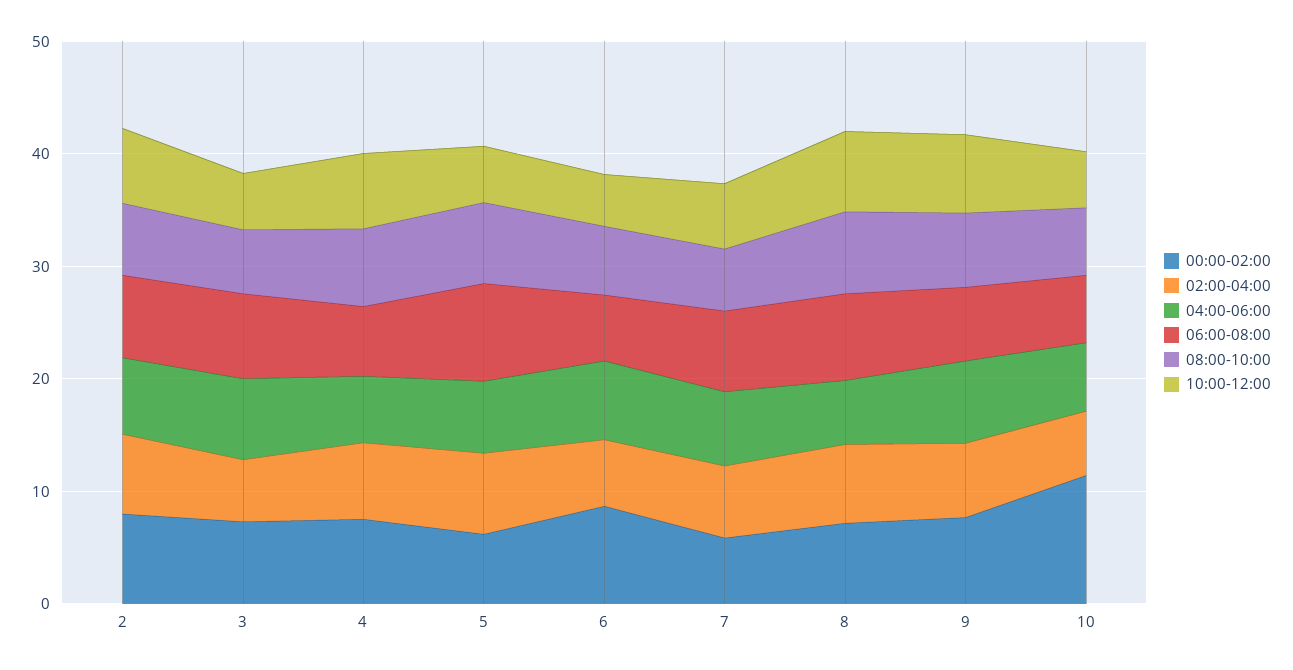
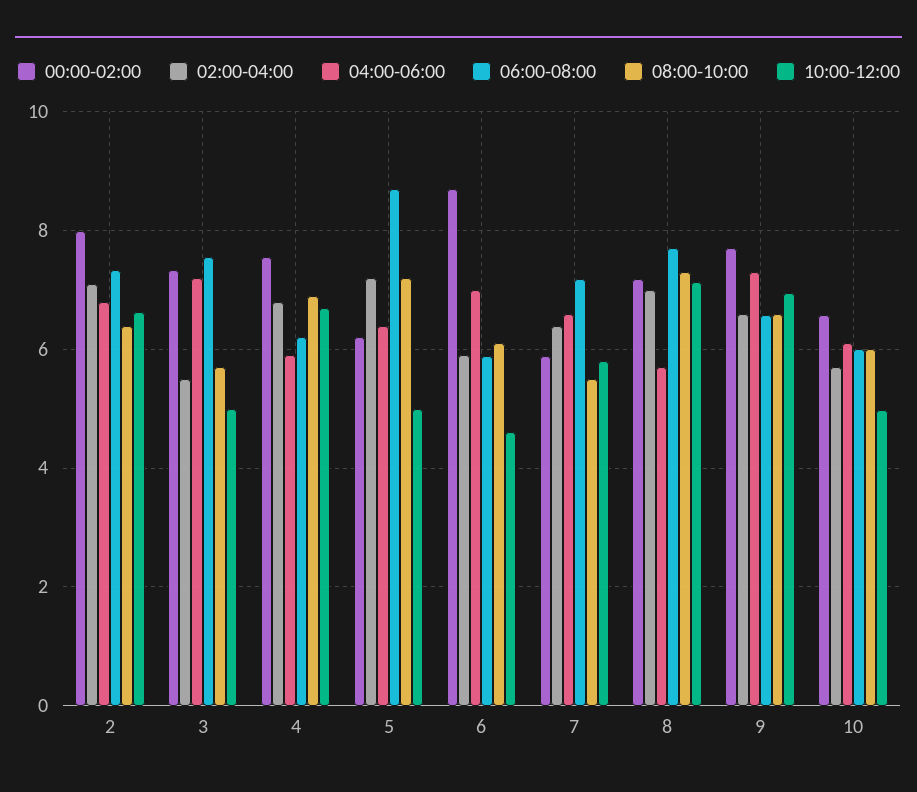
00:00-02:00, 10: 12 -> 6.6

